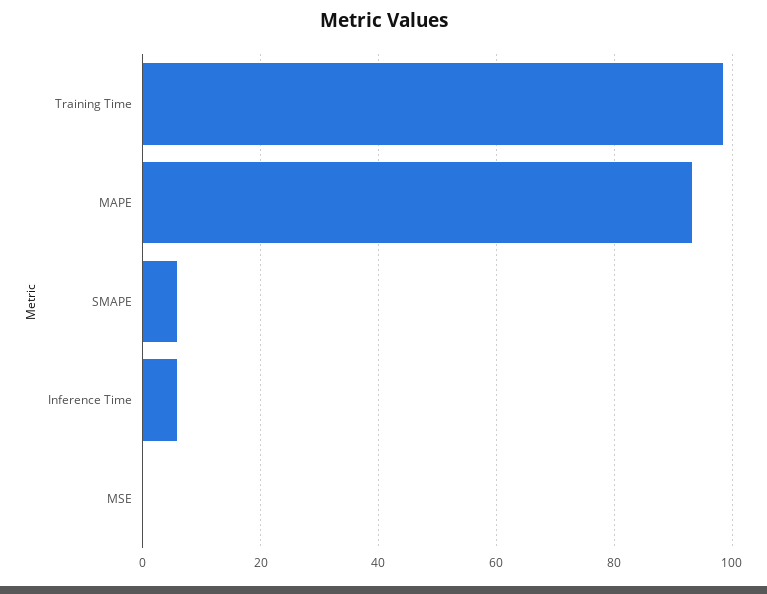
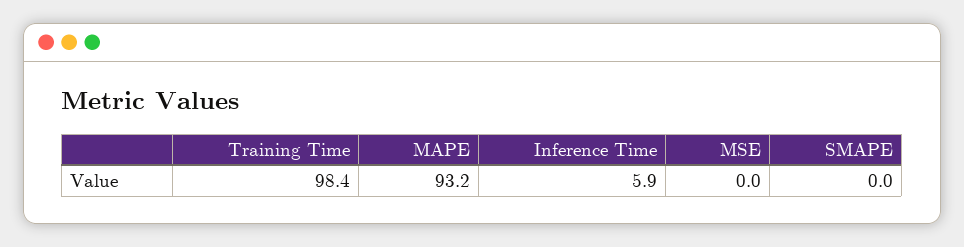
SMAPE: 6 -> 0

